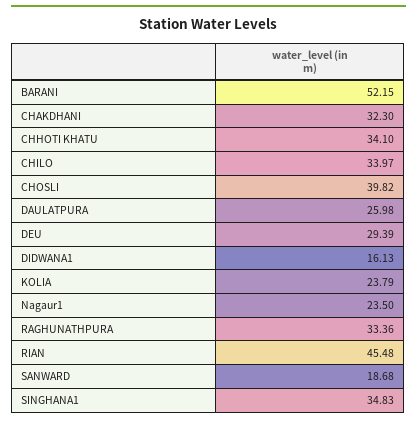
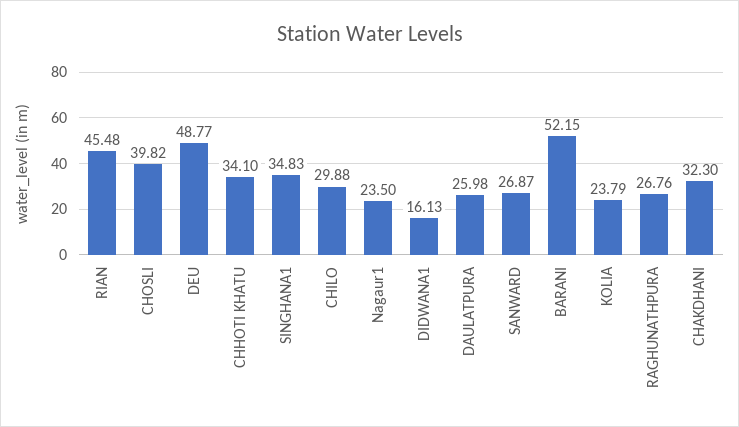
CHILO: 33.97 -> 29.88
DEU: 29.39 -> 48.77
RAGHUNATHPURA: 33.36 -> 26.76
SANWARD: 18.68 -> 26.87

